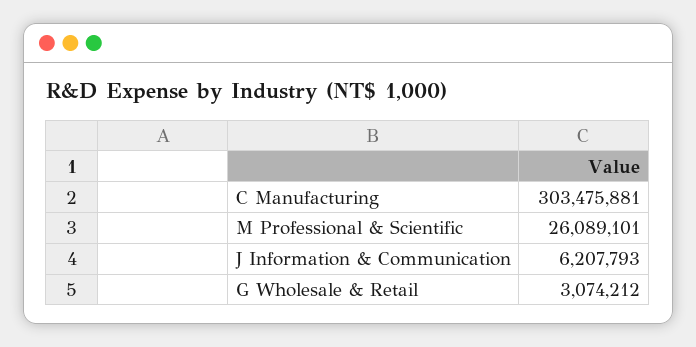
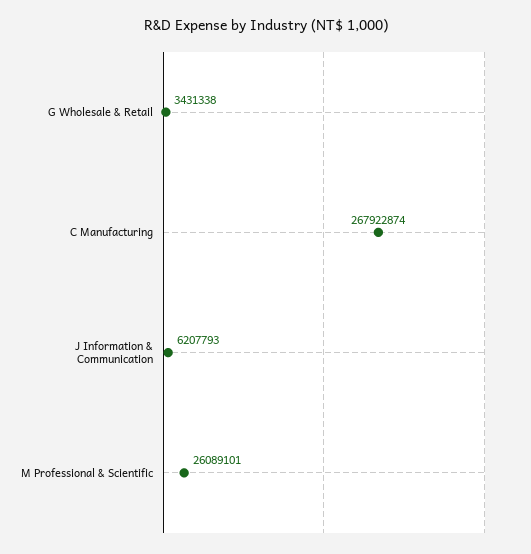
C Manufacturing: 303475881 -> 267922874
G Wholesale & Retail: 3074212 -> 3431338

